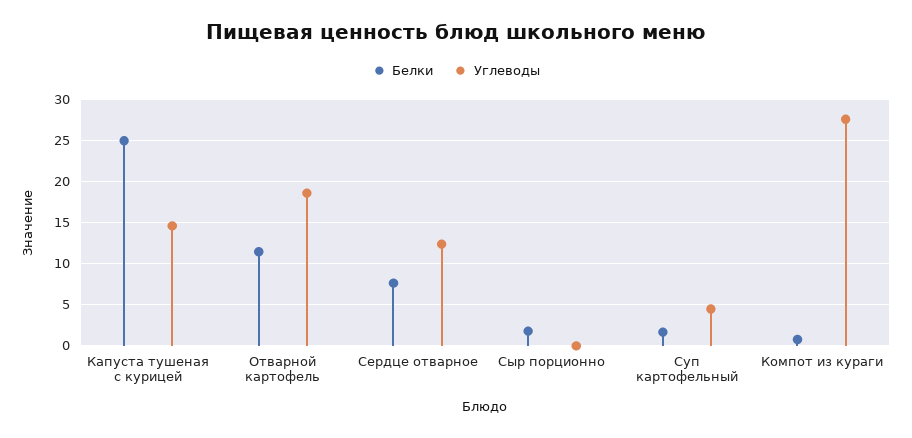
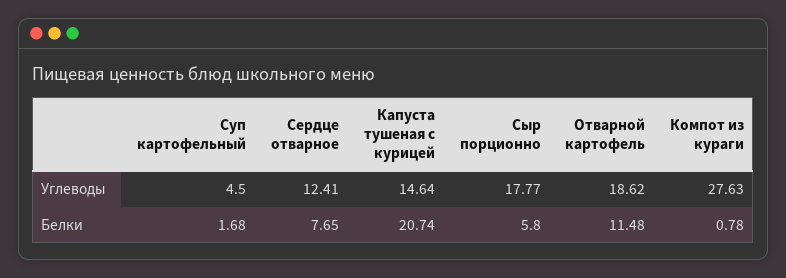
Белки, Капуста тушеная с курицей: 25 -> 20.74
Белки, Сыр порционно: 2 -> 5.8
Углеводы, Сыр порционно: 0 -> 17.77

